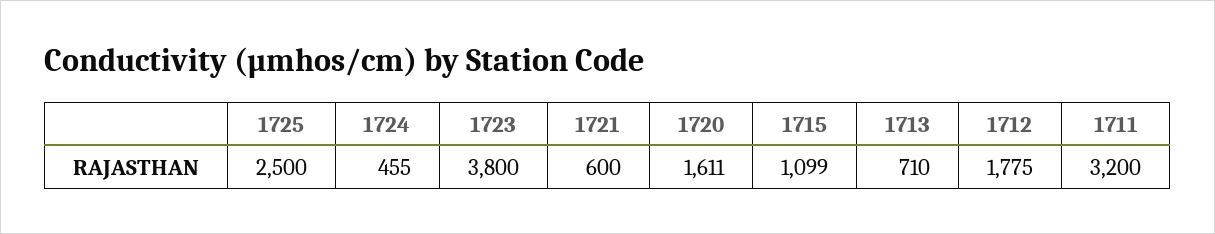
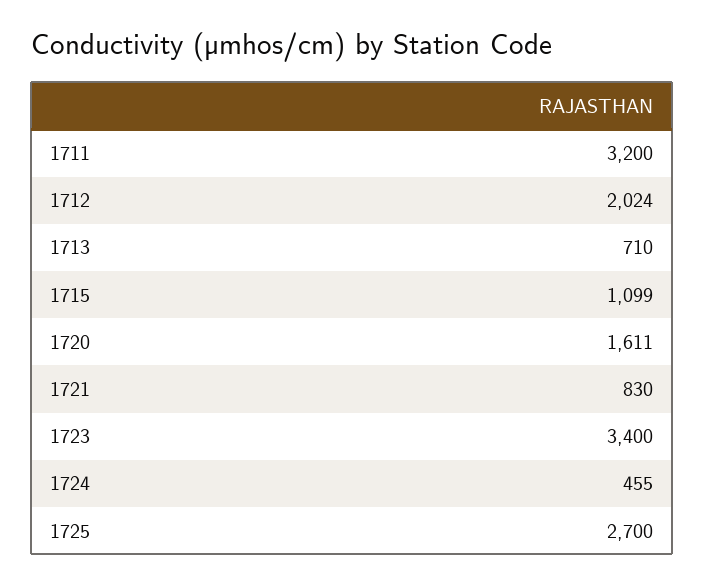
1725: 2500 -> 2700
1723: 3800 -> 3400
1721: 600 -> 830
1712: 1775 -> 2024

